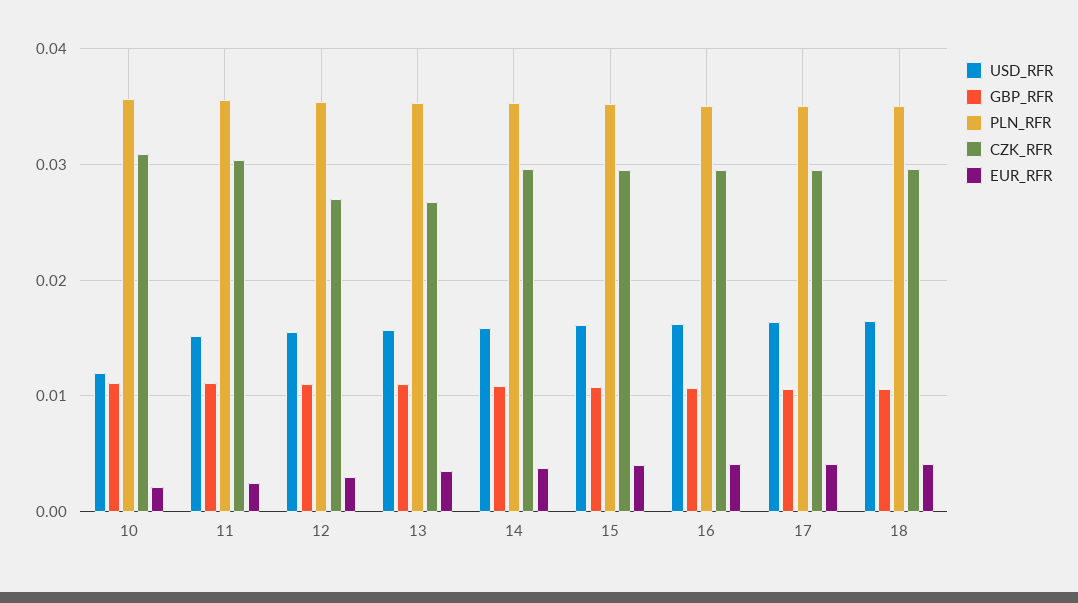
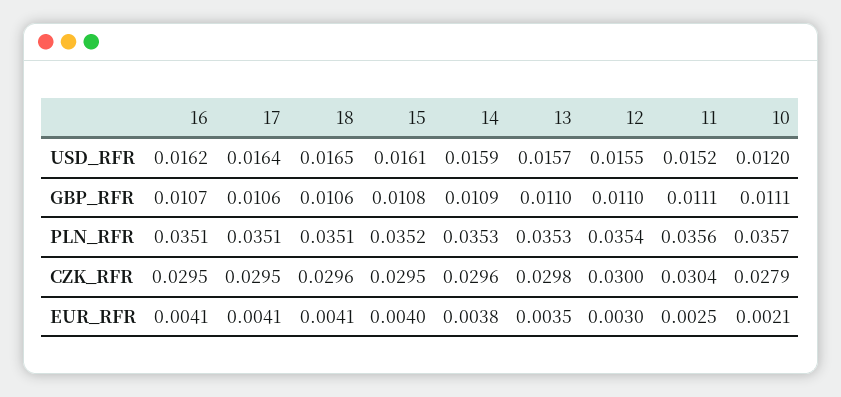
CZK_RFR, 10: 0.031 -> 0.0279
CZK_RFR, 12: 0.027 -> 0.03
CZK_RFR, 13: 0.027 -> 0.0298

